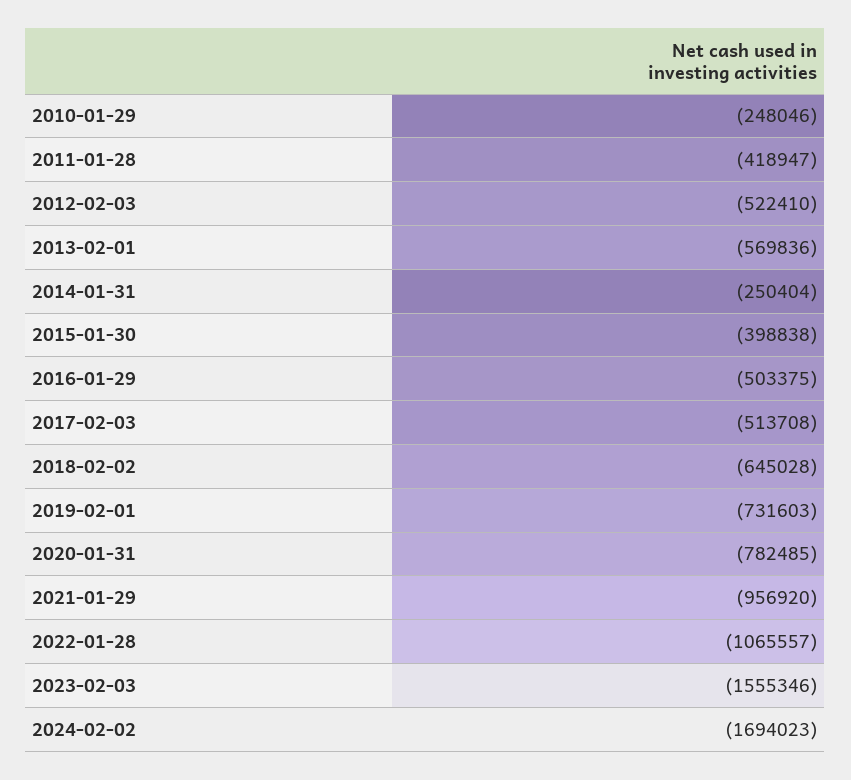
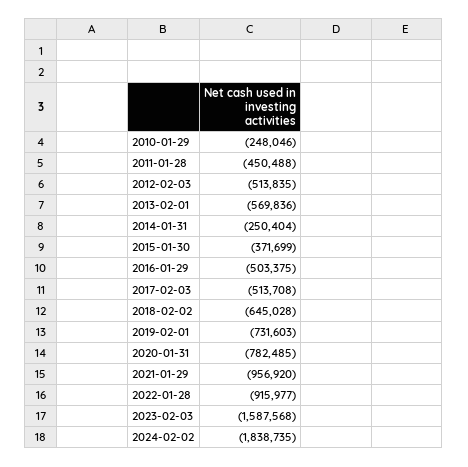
2011-01-28: -418947 -> -450488
2012-02-03: -522410 -> -513835
2015-01-30: -398838 -> -371699
2022-01-28: -1065557 -> -915977
2023-02-03: -1555346 -> -1587568
2024-02-02: -1694023 -> -1838735

